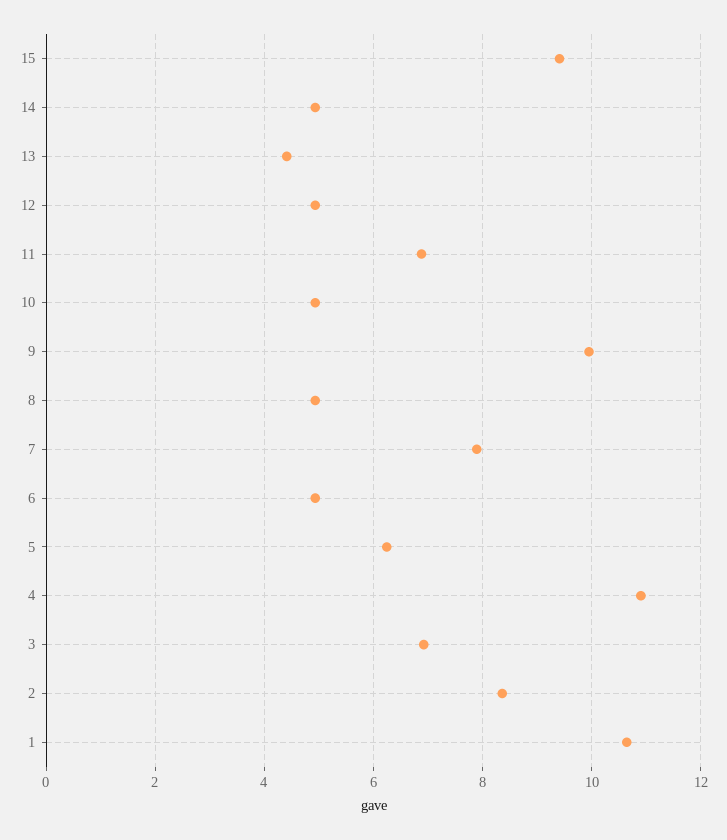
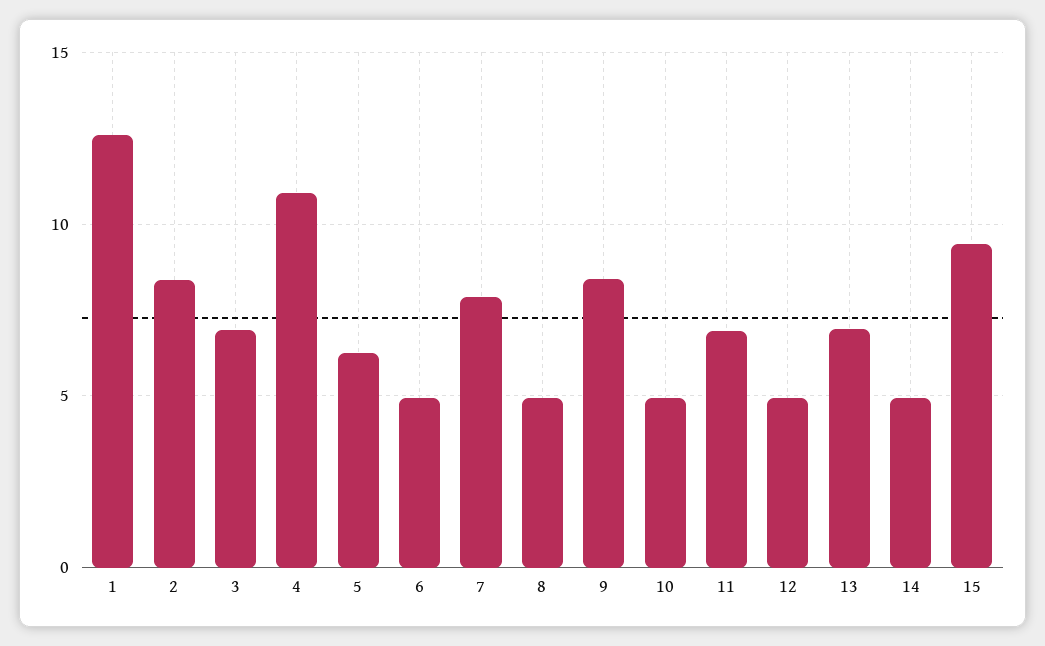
13: 4.4 -> 7
9: 10 -> 8.5
1: 10.6 -> 12.5

